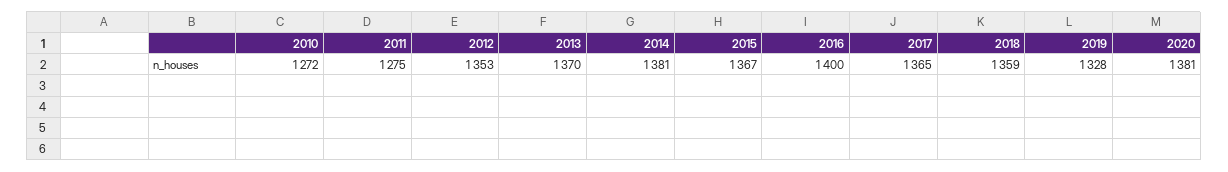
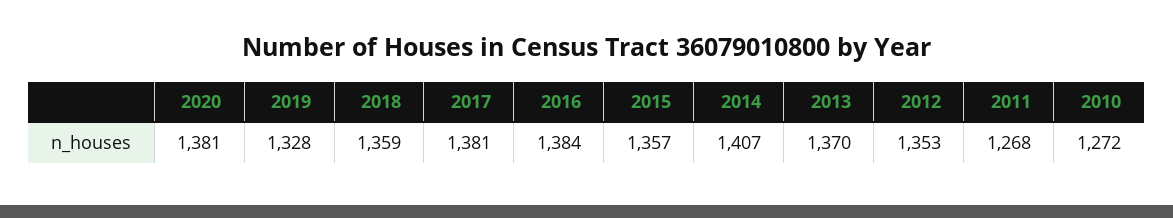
2011: 1275 -> 1268
2014: 1381 -> 1407
2015: 1367 -> 1357
2016: 1400 -> 1384
2017: 1365 -> 1381

